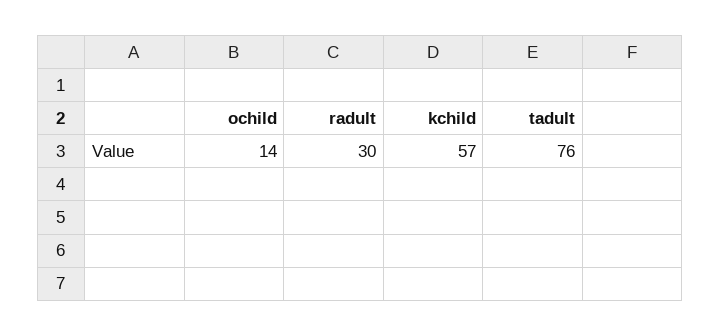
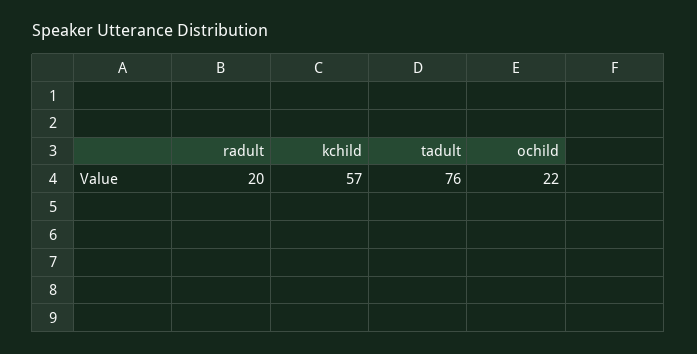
ochild: 14 -> 22
radult: 30 -> 20

